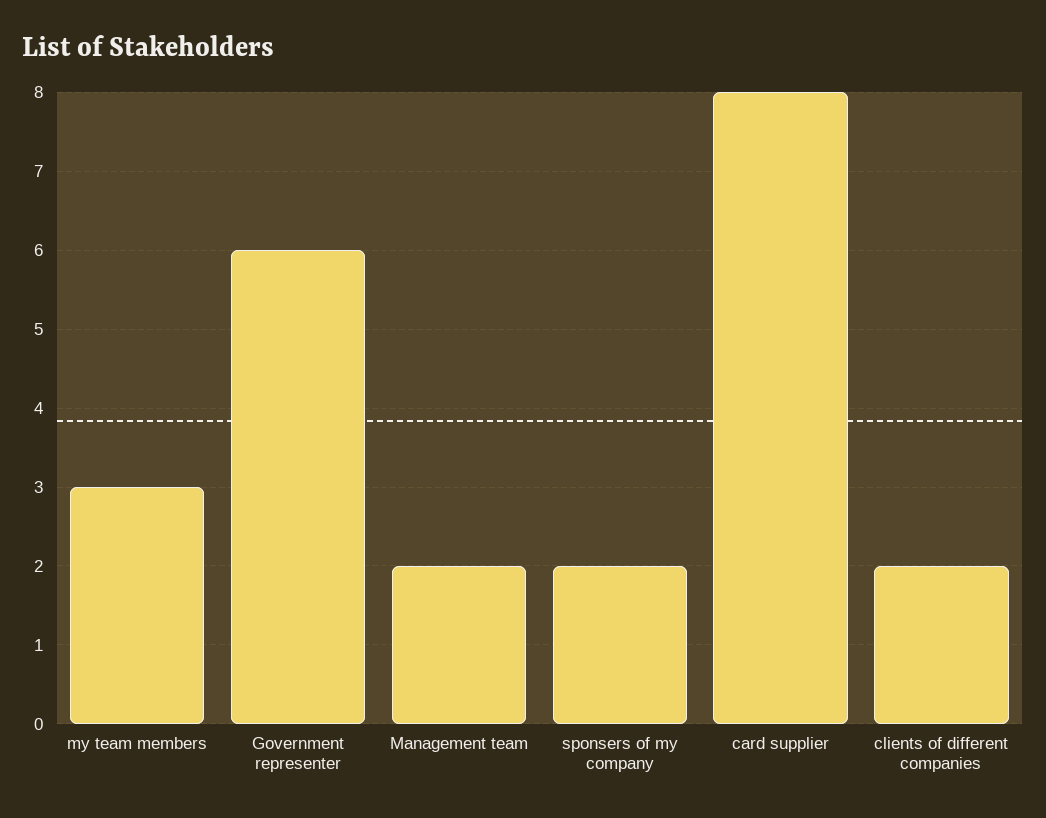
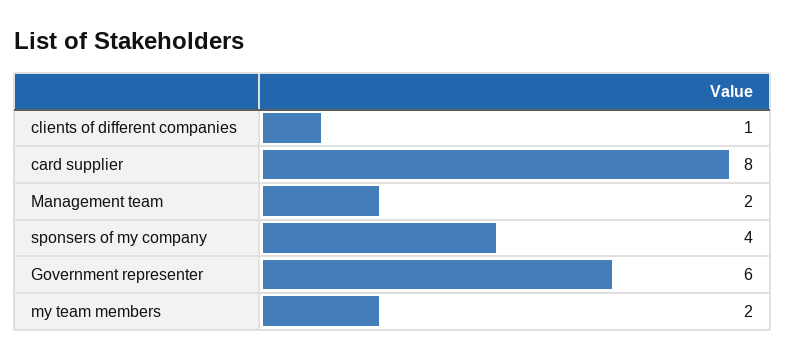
my team members: 3 -> 2
sponsers of my company: 2 -> 4
clients of different companies: 2 -> 1

